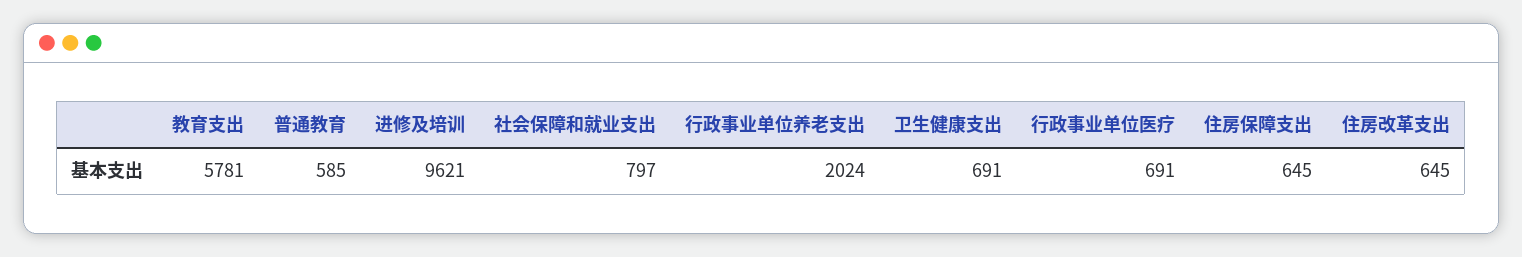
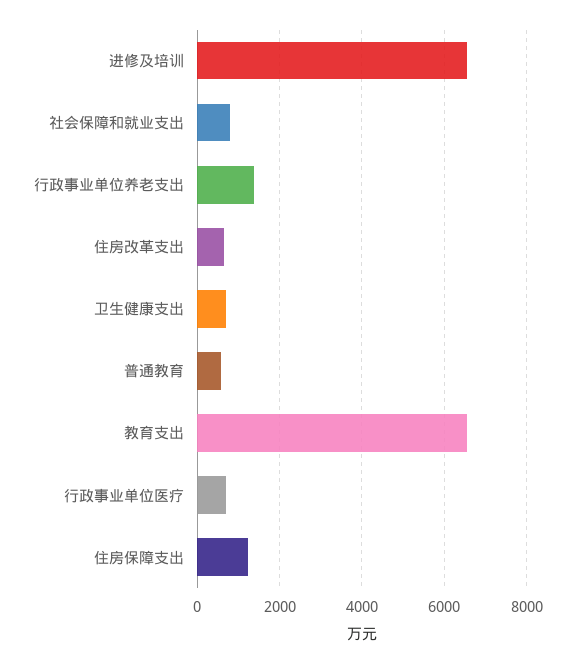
教育支出: 5781 -> 6600
进修及培训: 9621 -> 6600
行政事业单位养老支出: 2024 -> 1400
住房保障支出: 645 -> 1200

